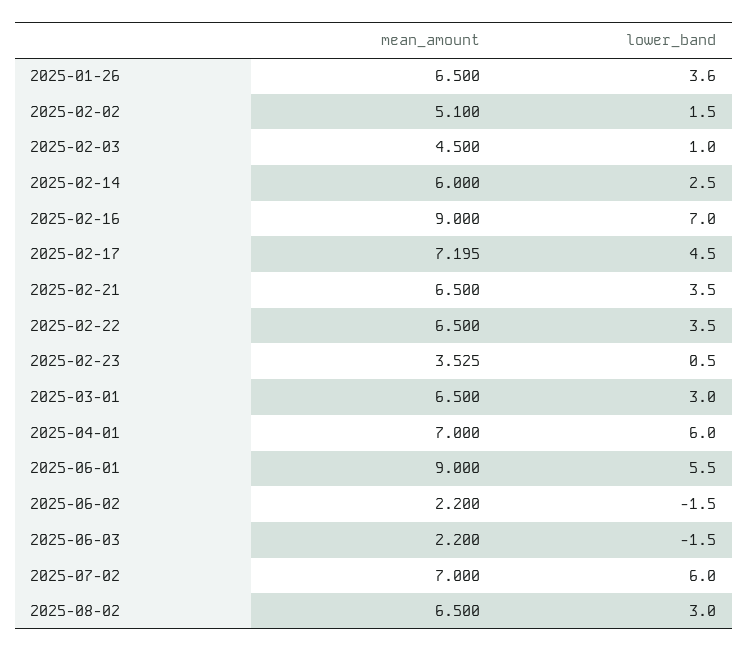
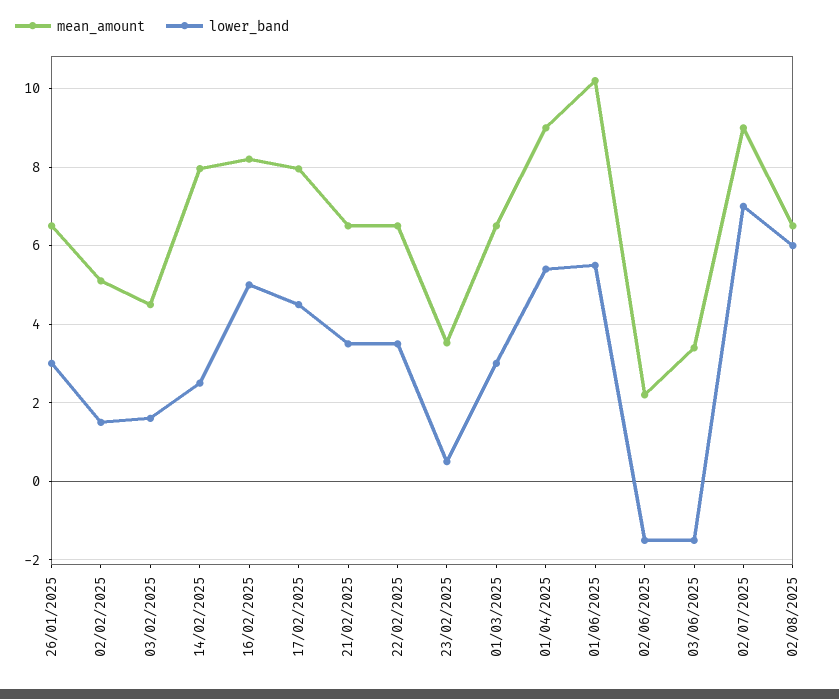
lower_band, 2025-01-26: 3.6 -> 3
lower_band, 2025-02-03: 1 -> 1.6
mean_amount, 2025-02-14: 6 -> 8
mean_amount, 2025-02-16: 9 -> 8.2
lower_band, 2025-02-16: 7 -> 5
mean_amount, 2025-02-17: 7.195 -> 8
mean_amount, 2025-04-01: 7 -> 9
lower_band, 2025-04-01: 6 -> 5.4
mean_amount, 2025-06-01: 9 -> 10.2
mean_amount, 2025-06-03: 2.2 -> 3.4
mean_amount, 2025-07-02: 7 -> 9
lower_band, 2025-07-02: 6 -> 7
lower_band, 2025-08-02: 3 -> 6

